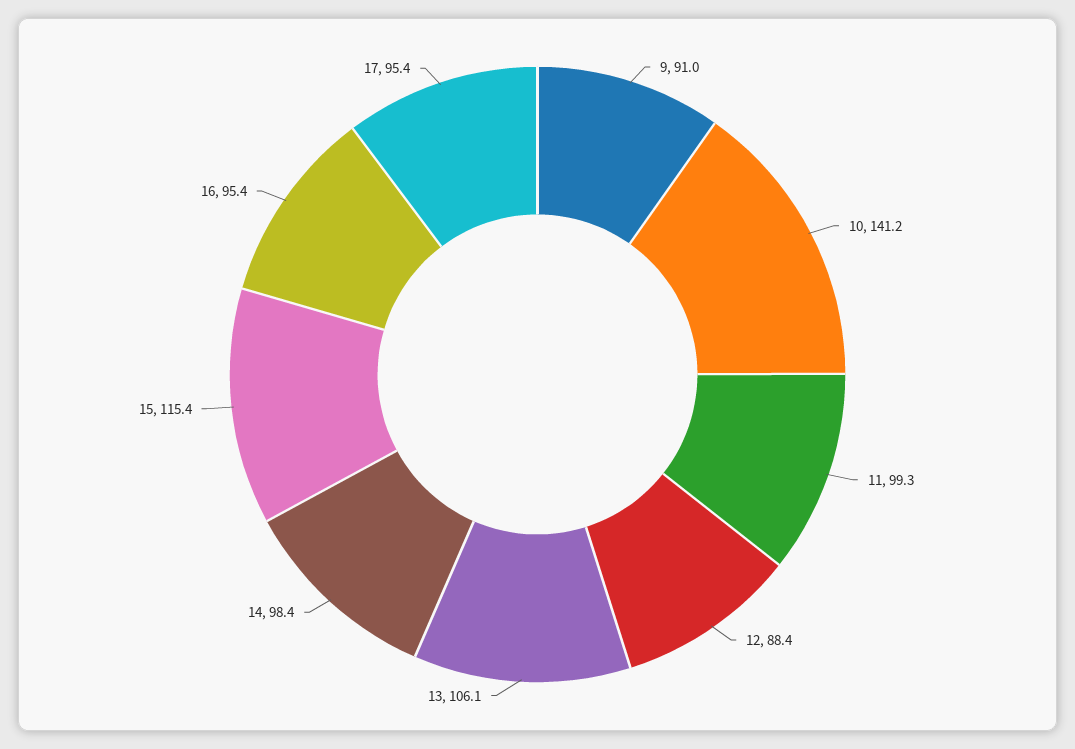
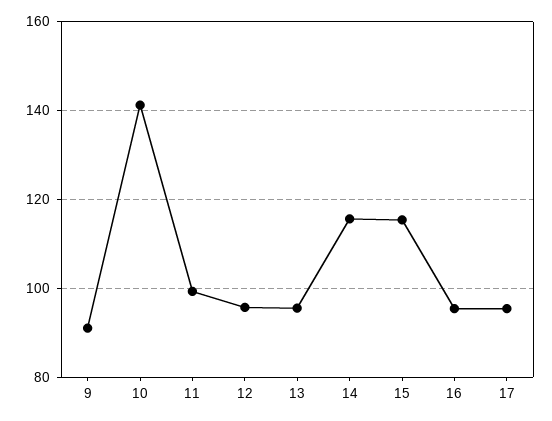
12: 88.4 -> 96
13: 106.1 -> 96
14: 98.4 -> 116

